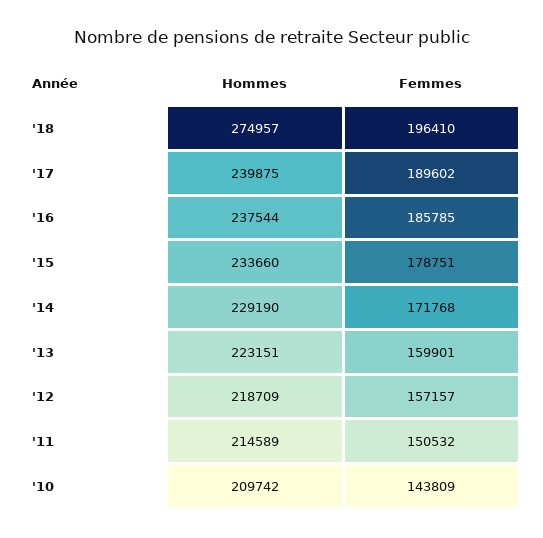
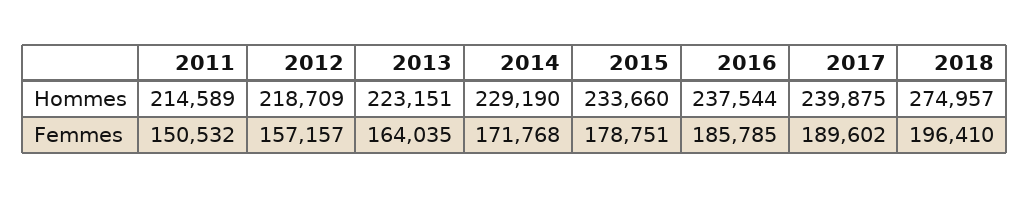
Femmes, '13: 159901 -> 164035
Hommes, '10: 209742 -> none
Femmes, '10: 143809 -> none

